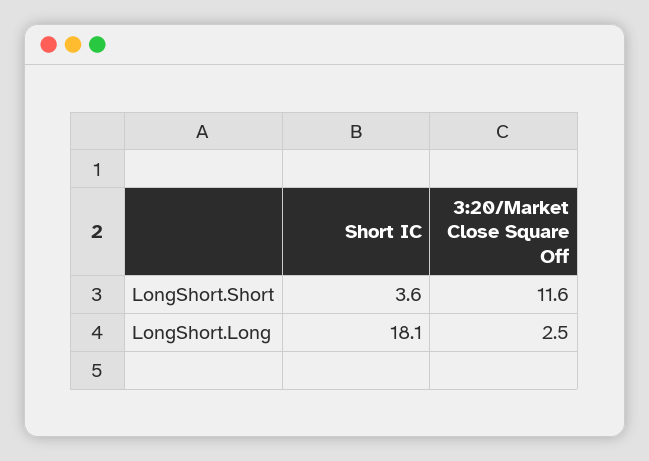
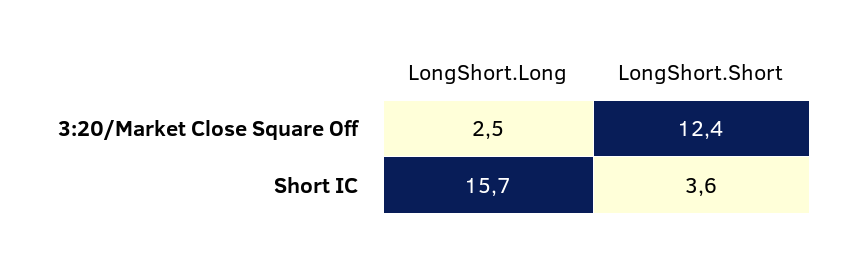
3:20/Market Close Square Off, LongShort.Short: 11.6 -> 12.4
Short IC, LongShort.Long: 18.1 -> 15.7

